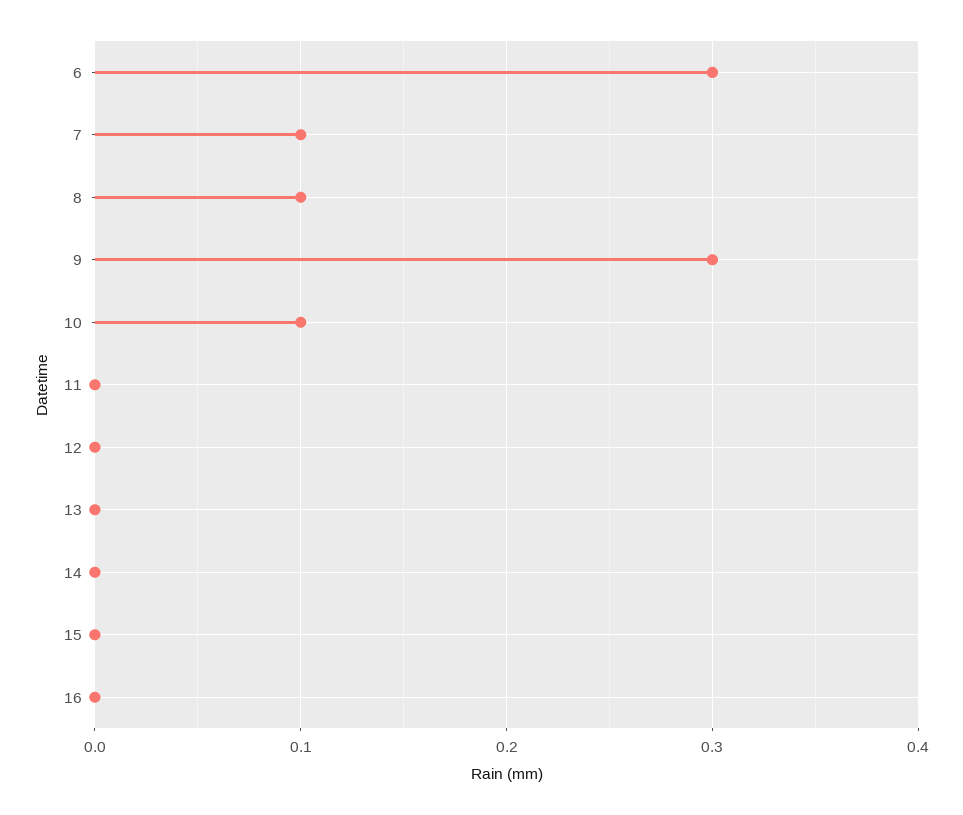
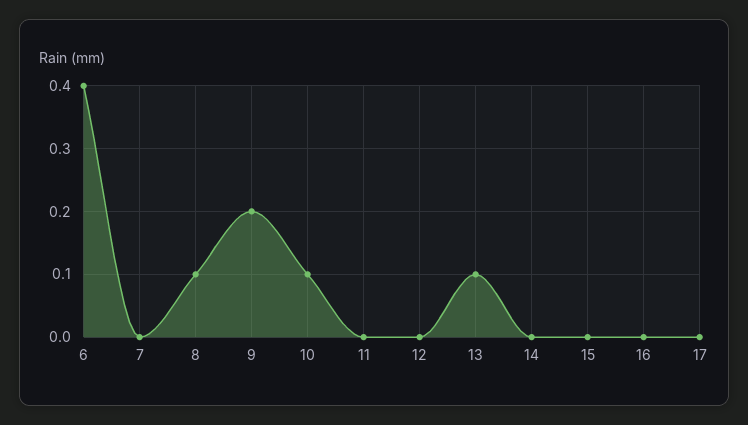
6: 0.3 -> 0.4
7: 0.1 -> 0
9: 0.3 -> 0.2
13: 0 -> 0.1
17: none -> 0

